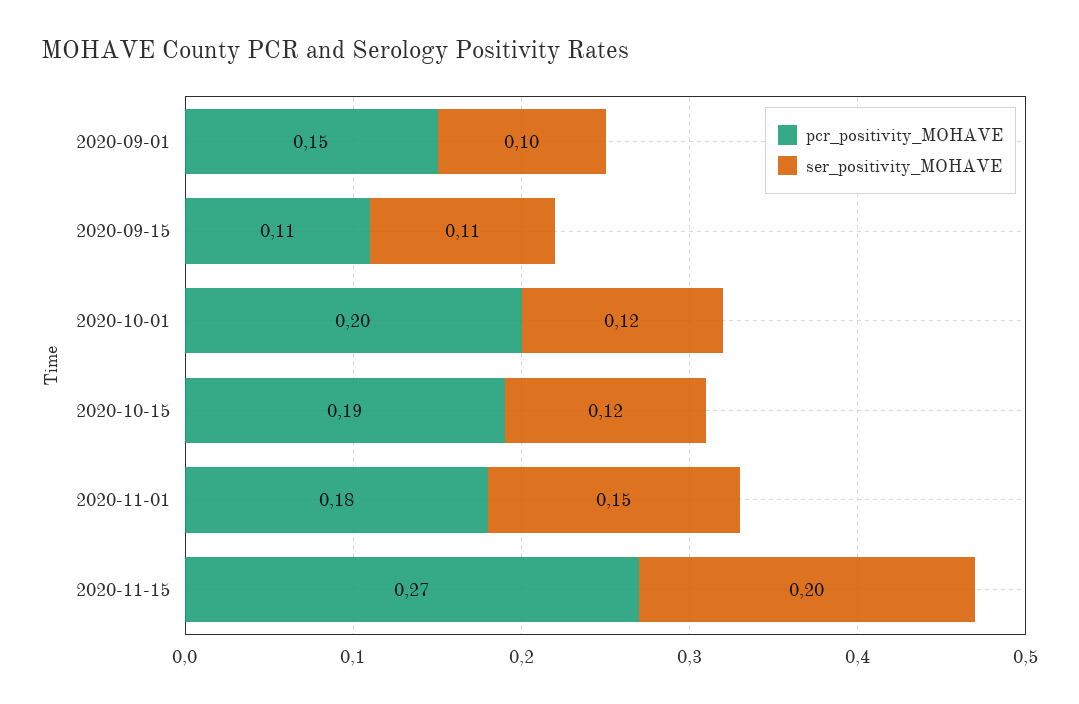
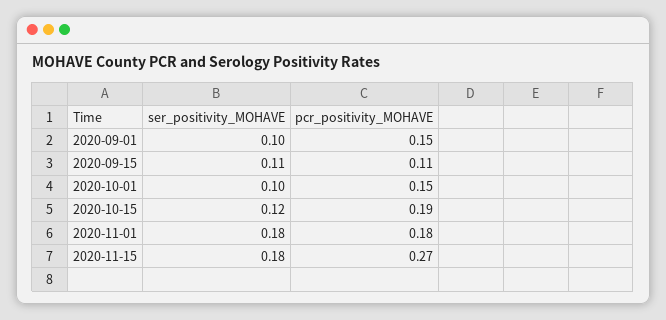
pcr_positivity_MOHAVE, 2020-10-01: 0.2 -> 0.15
ser_positivity_MOHAVE, 2020-10-01: 0.12 -> 0.1
ser_positivity_MOHAVE, 2020-11-01: 0.15 -> 0.18
ser_positivity_MOHAVE, 2020-11-15: 0.2 -> 0.18

